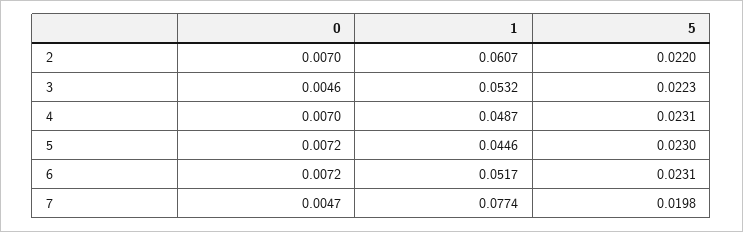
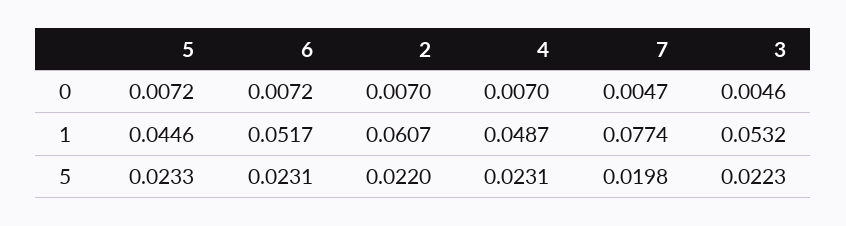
5, 5: 0.023 -> 0.0233

